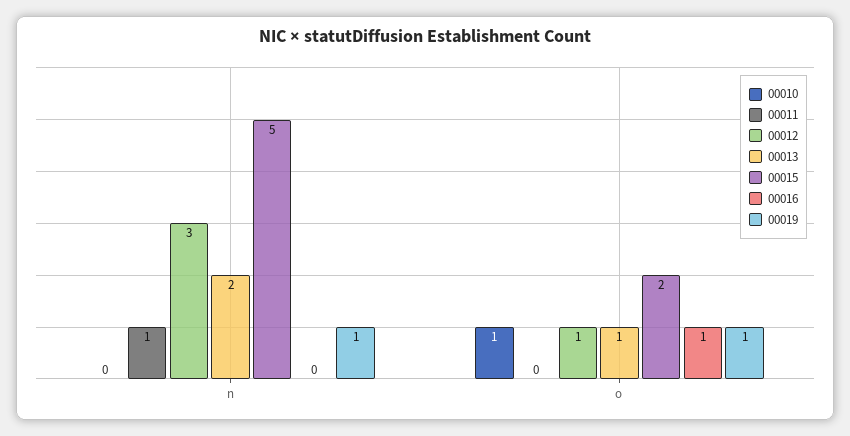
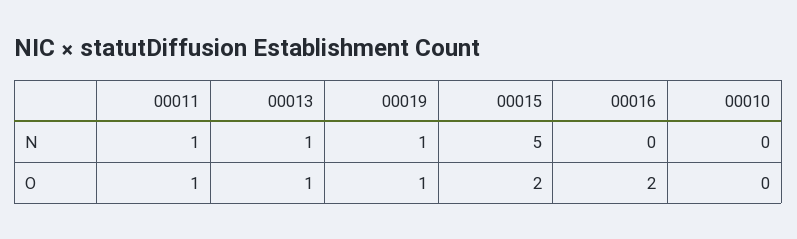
00012, n: 3 -> none
00013, n: 2 -> 1
00010, o: 1 -> 0
00011, o: 0 -> 1
00012, o: 1 -> none
00016, o: 1 -> 2

